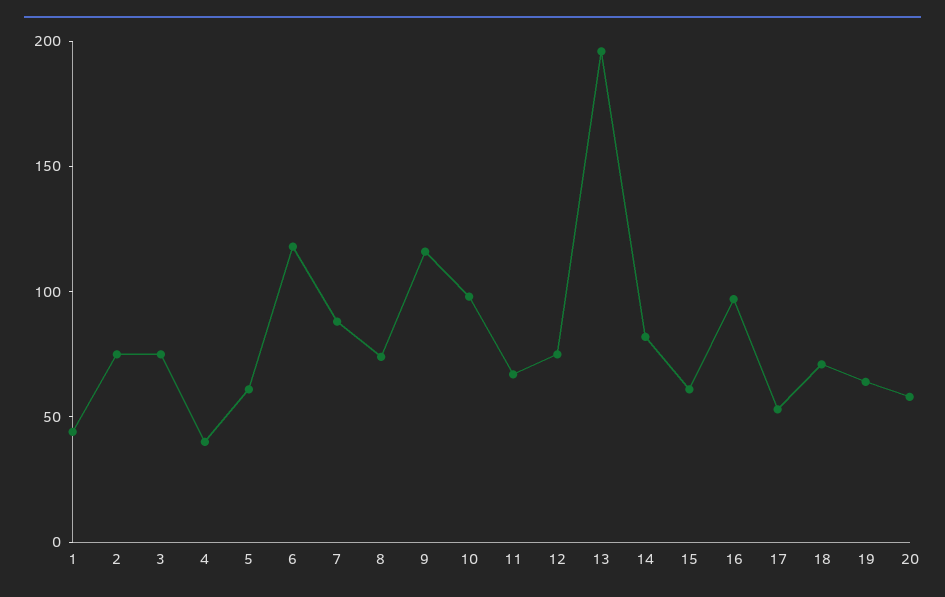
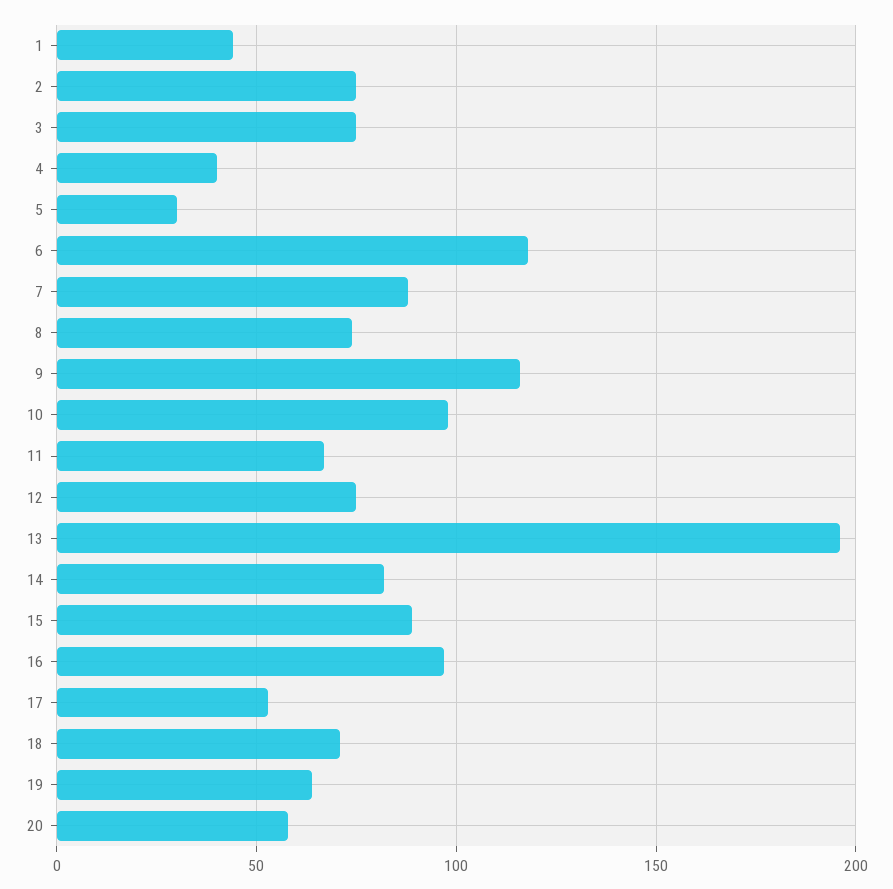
5: 60 -> 30
15: 60 -> 90

